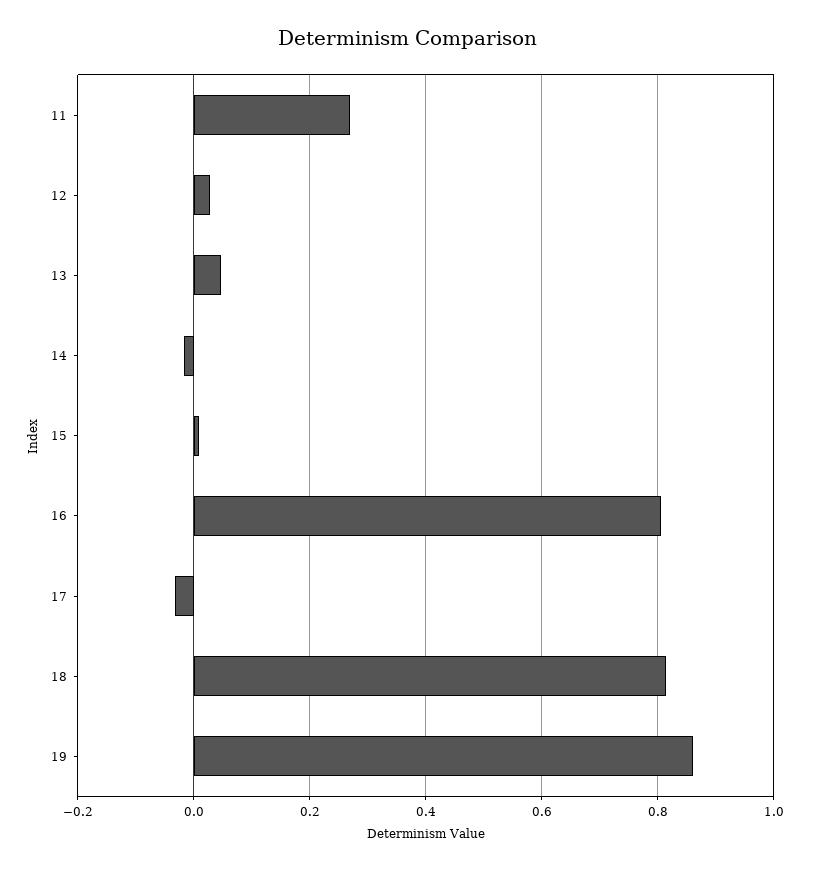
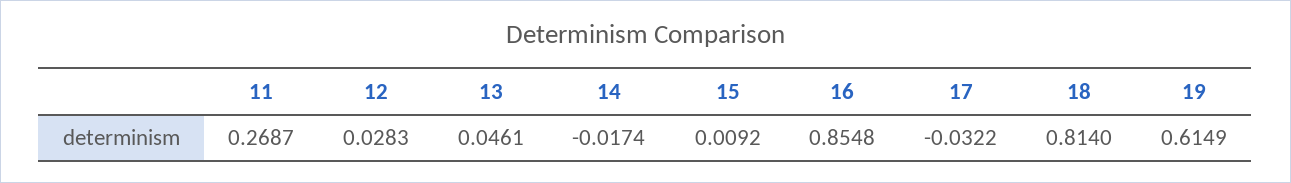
16: 0.8 -> 0.8548
19: 0.86 -> 0.6149

